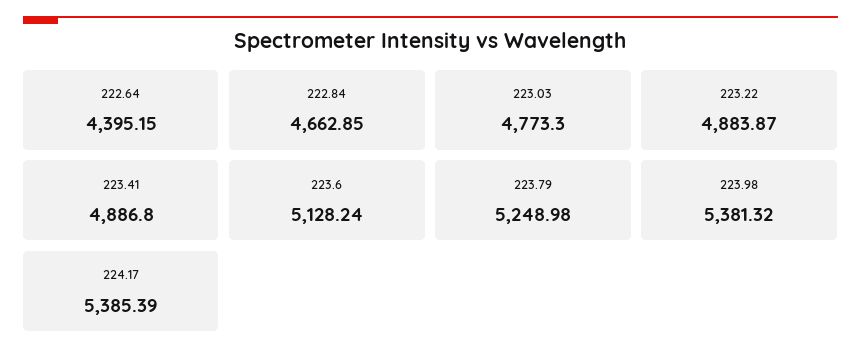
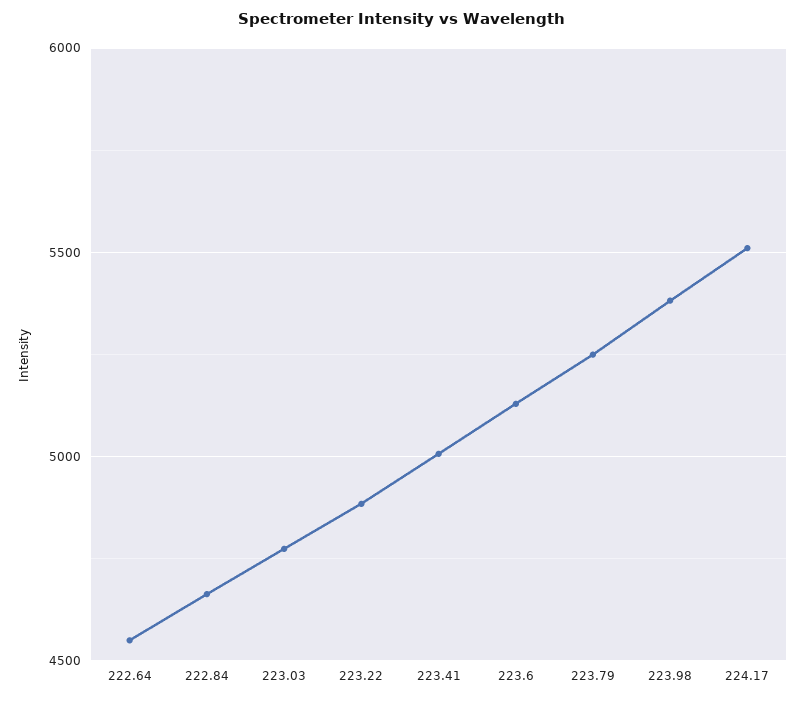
222.64: 4395.15 -> 4550
223.41: 4886.8 -> 5000
224.17: 5385.39 -> 5500

